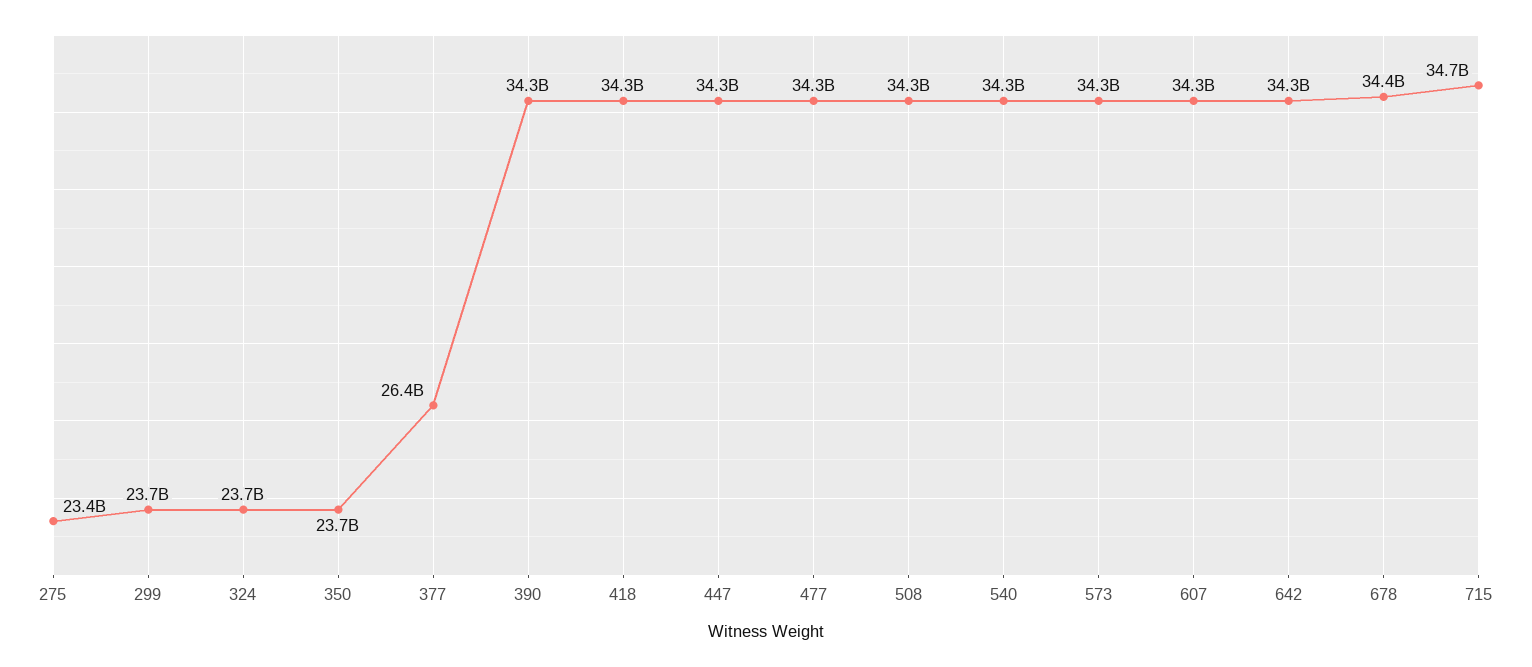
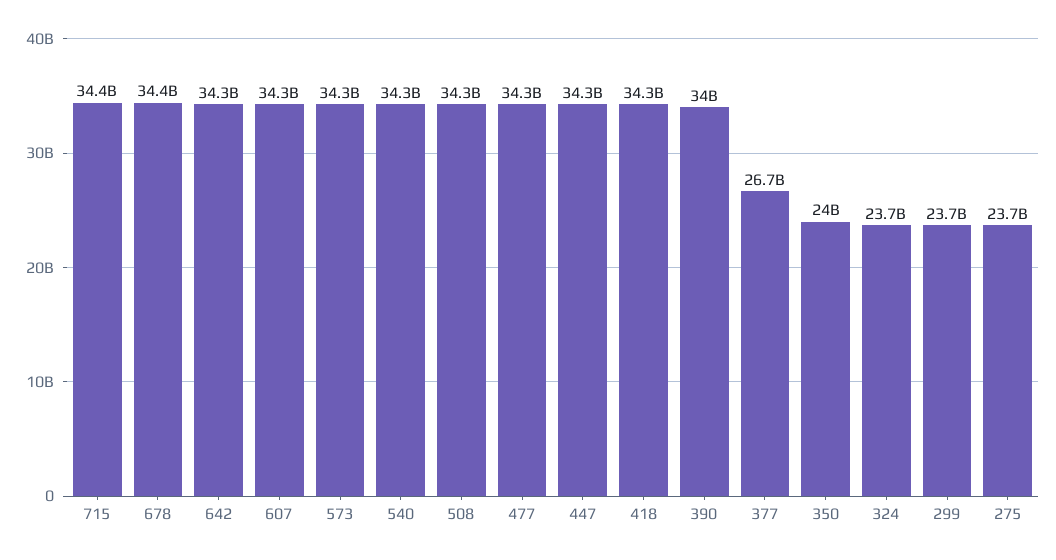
275: 23400000000 -> 23700000000
350: 23700000000 -> 24000000000
377: 26400000000 -> 26700000000
390: 34300000000 -> 34000000000
715: 34700000000 -> 34400000000

